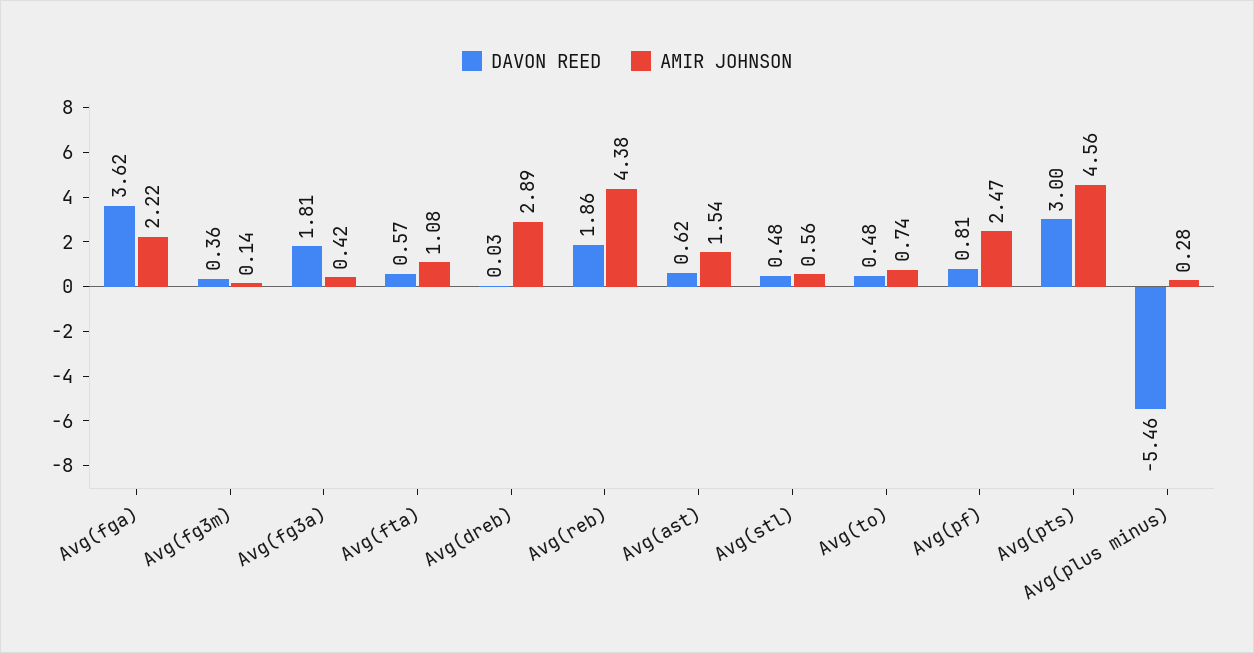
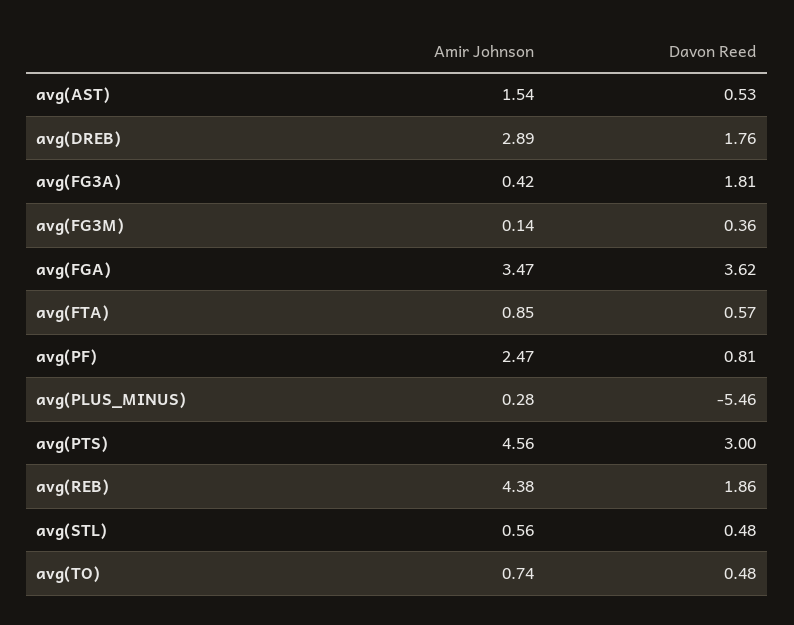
AMIR JOHNSON, Avg(fga): 2.22 -> 3.47
AMIR JOHNSON, Avg(fta): 1.08 -> 0.85
DAVON REED, Avg(dreb): 0.03 -> 1.76
DAVON REED, Avg(ast): 0.62 -> 0.53

